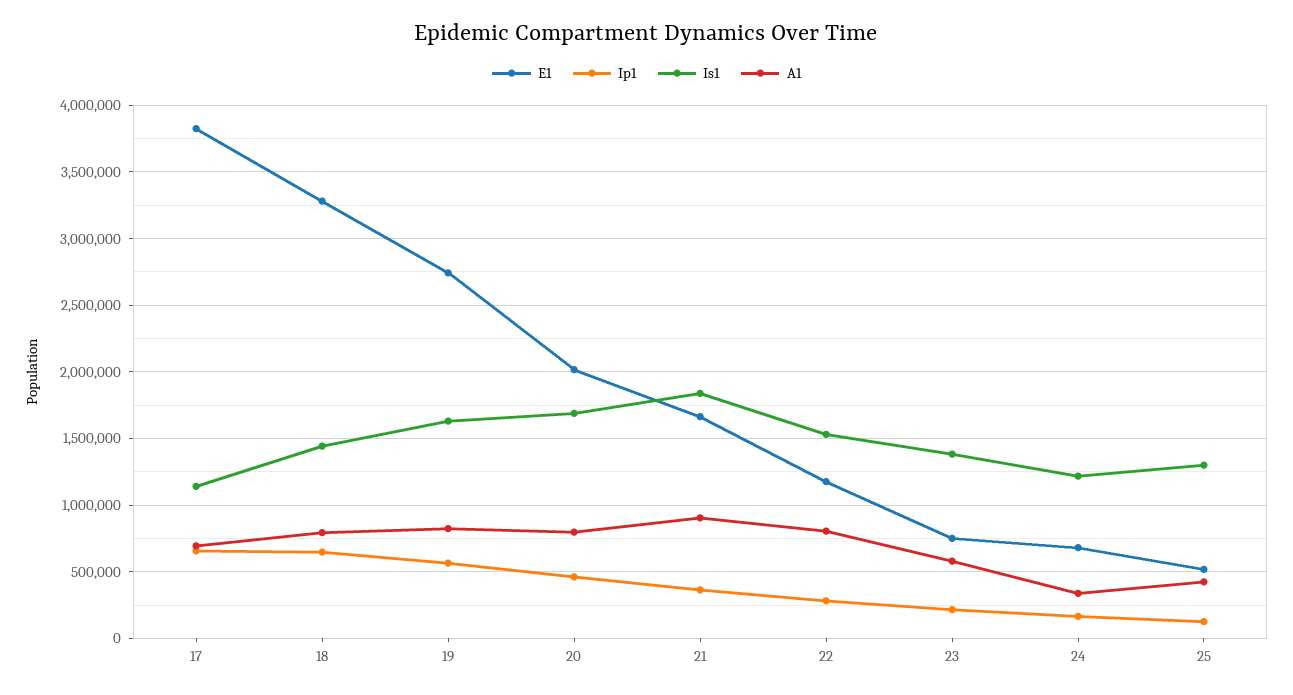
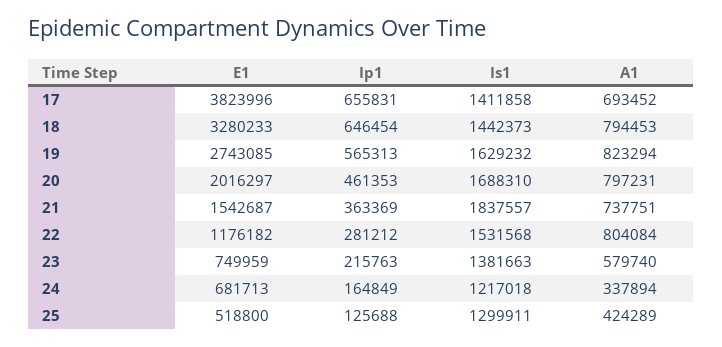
Is1, 17: 1150000 -> 1411858
E1, 21: 1650000 -> 1542687
A1, 21: 900000 -> 737751

